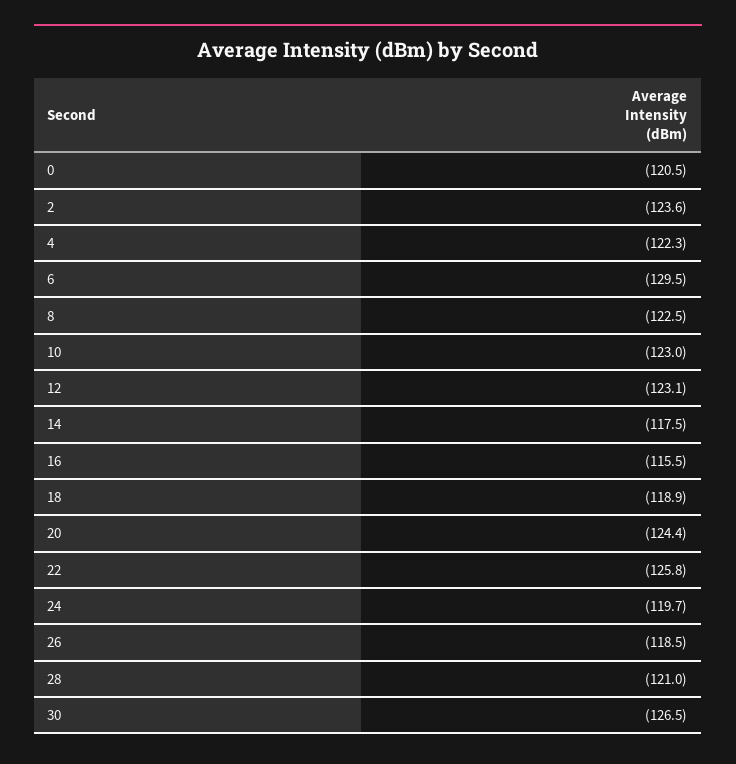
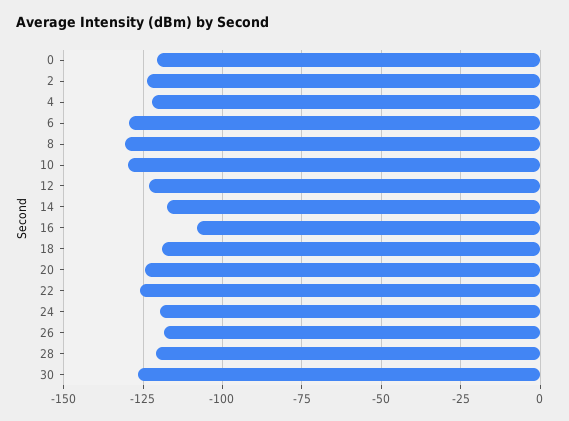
8: -122.5 -> -130
10: -123 -> -130
16: -115.5 -> -107.5

